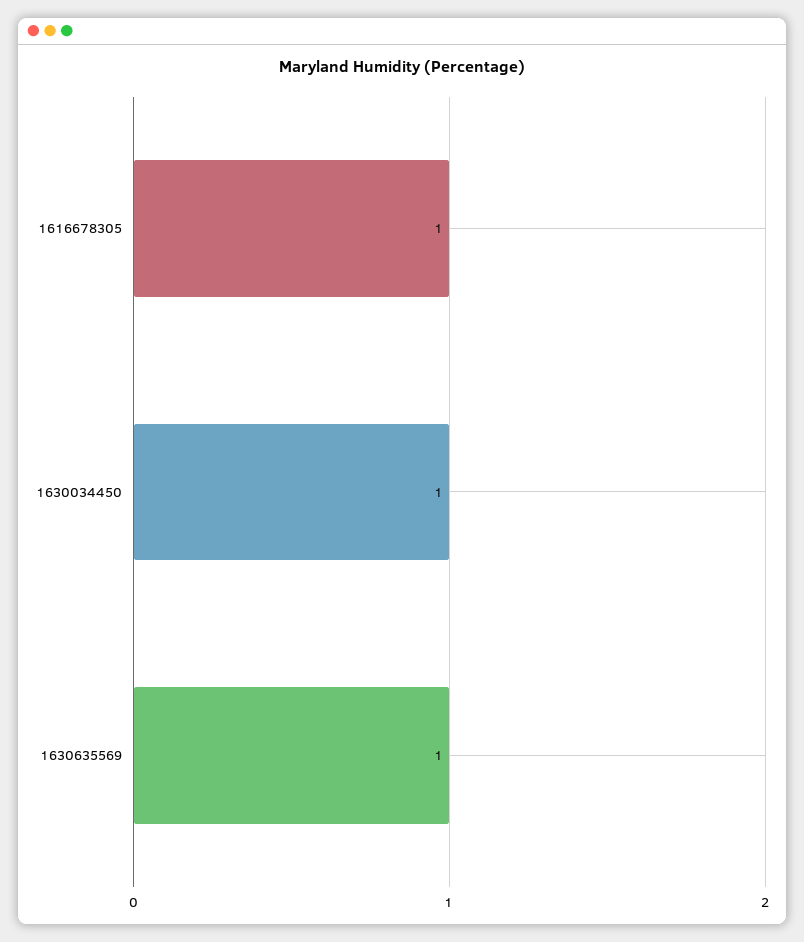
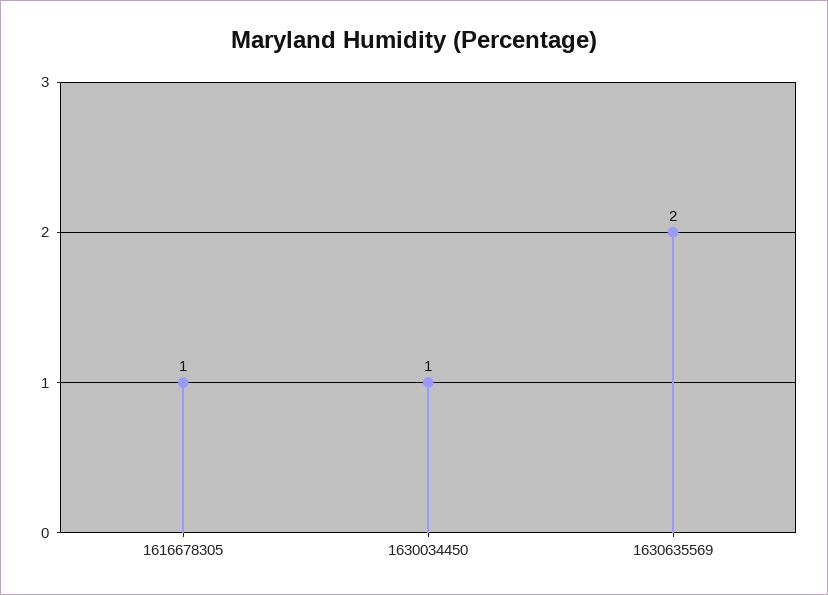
1630635569: 1 -> 2

